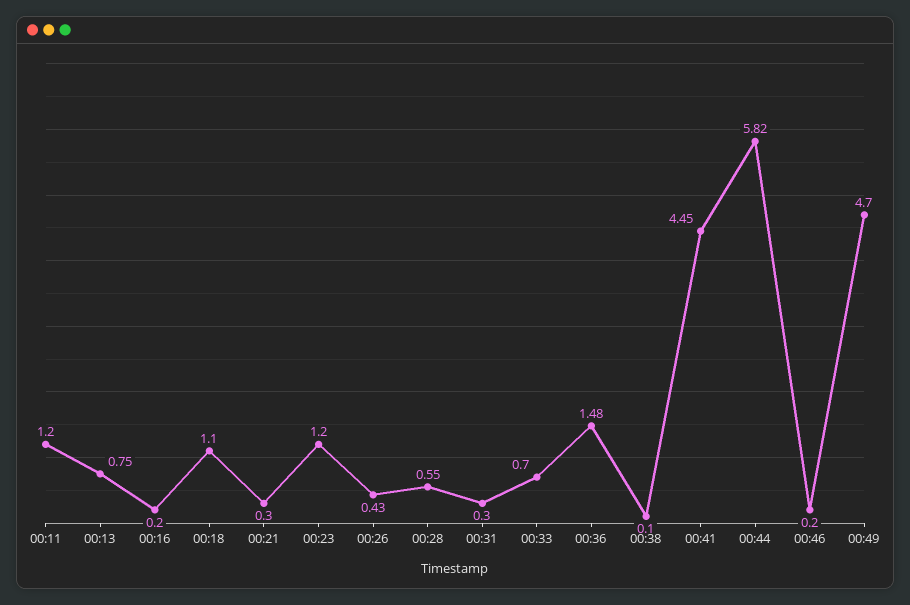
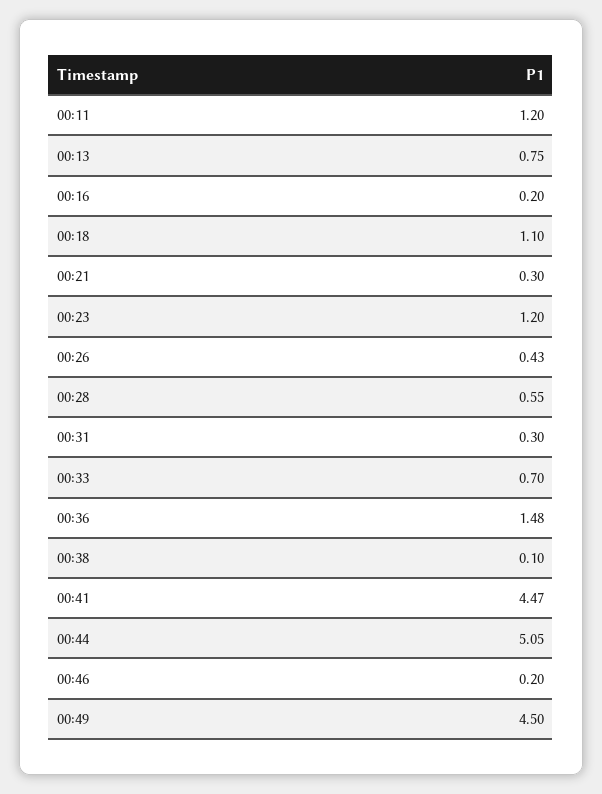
00:41: 4.45 -> 4.47
00:44: 5.82 -> 5.05
00:49: 4.7 -> 4.5

